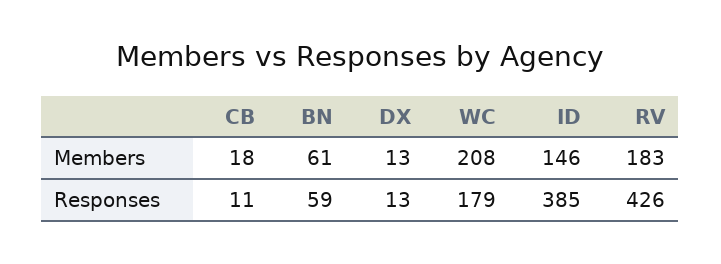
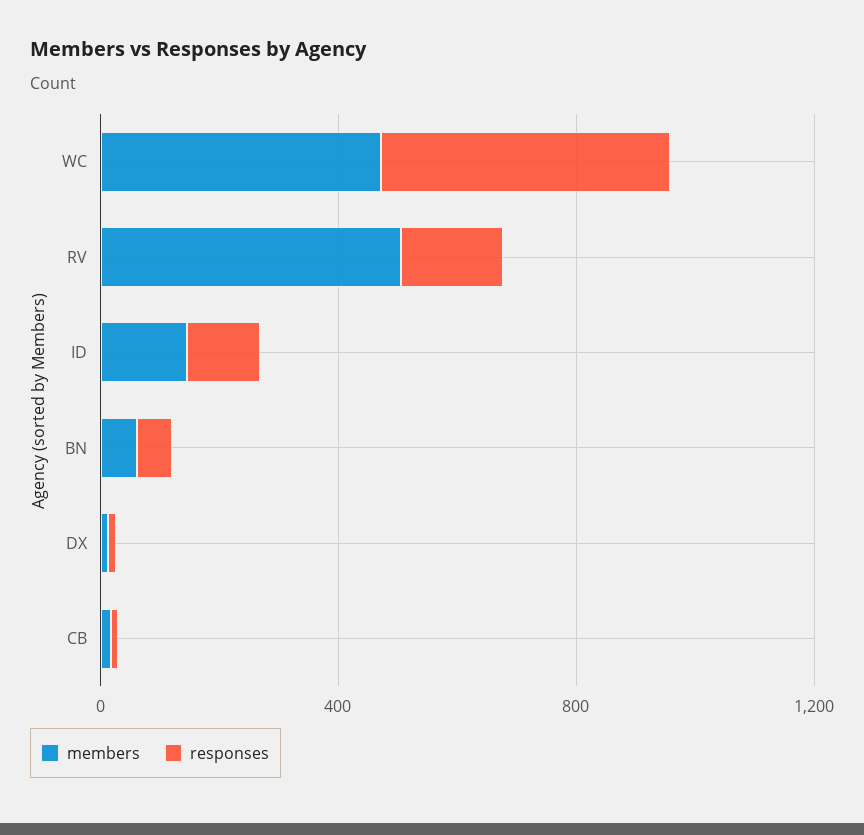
Members, WC: 208 -> 500
Members, RV: 183 -> 500
Responses, WC: 179 -> 500
Responses, ID: 385 -> 100
Responses, RV: 426 -> 200

